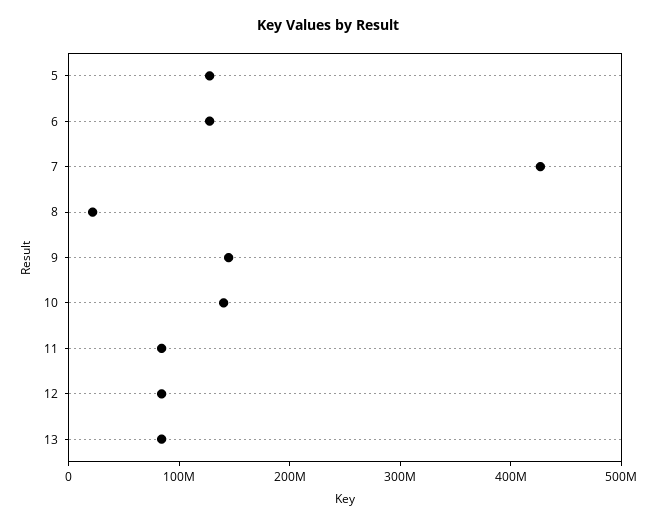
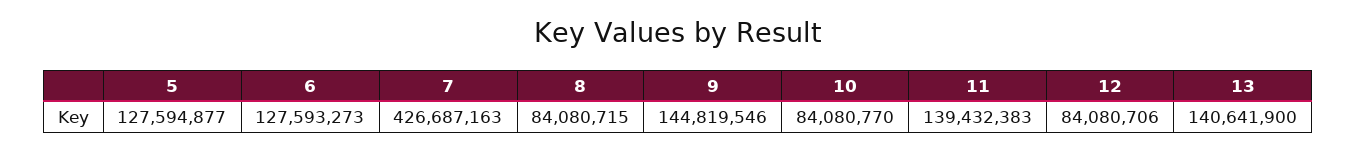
8: 20000000 -> 84080715
10: 140000000 -> 84080770
11: 80000000 -> 139432383
13: 80000000 -> 140641900

